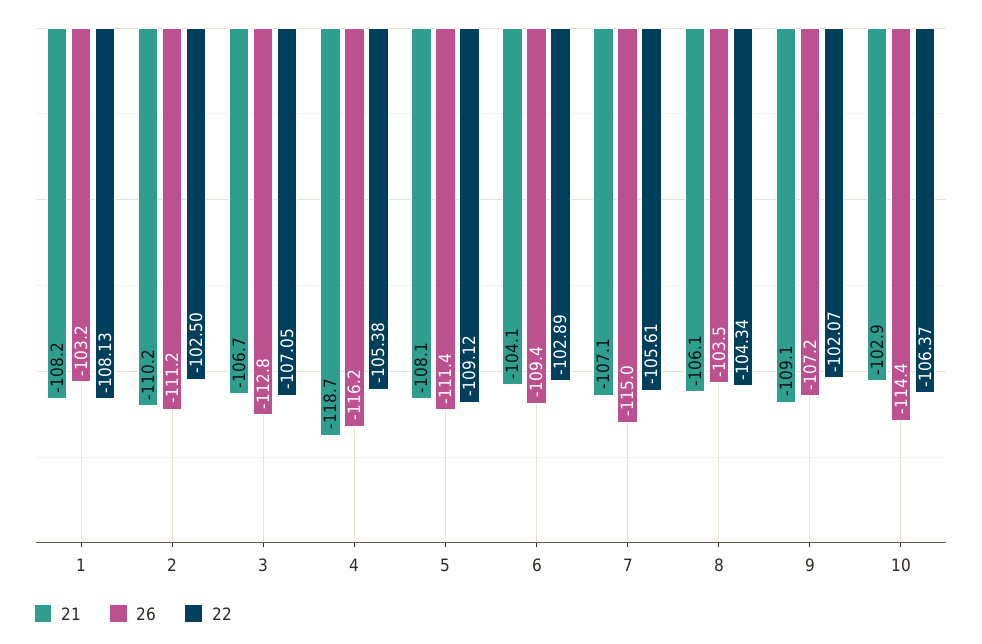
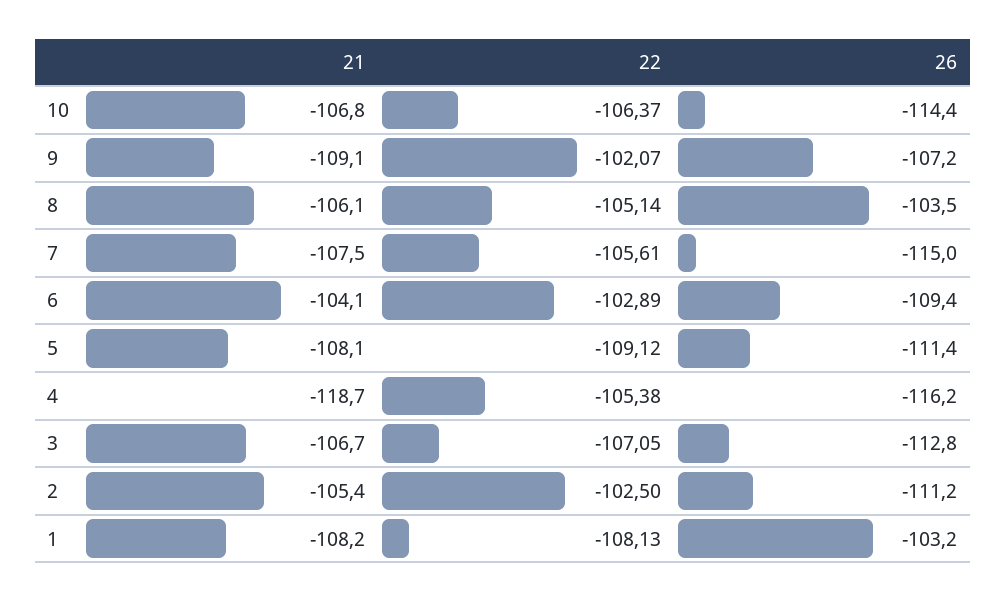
21, 2: -110.2 -> -105.4
21, 7: -107.1 -> -107.5
22, 8: -104.34 -> -105.14
21, 10: -102.9 -> -106.8

